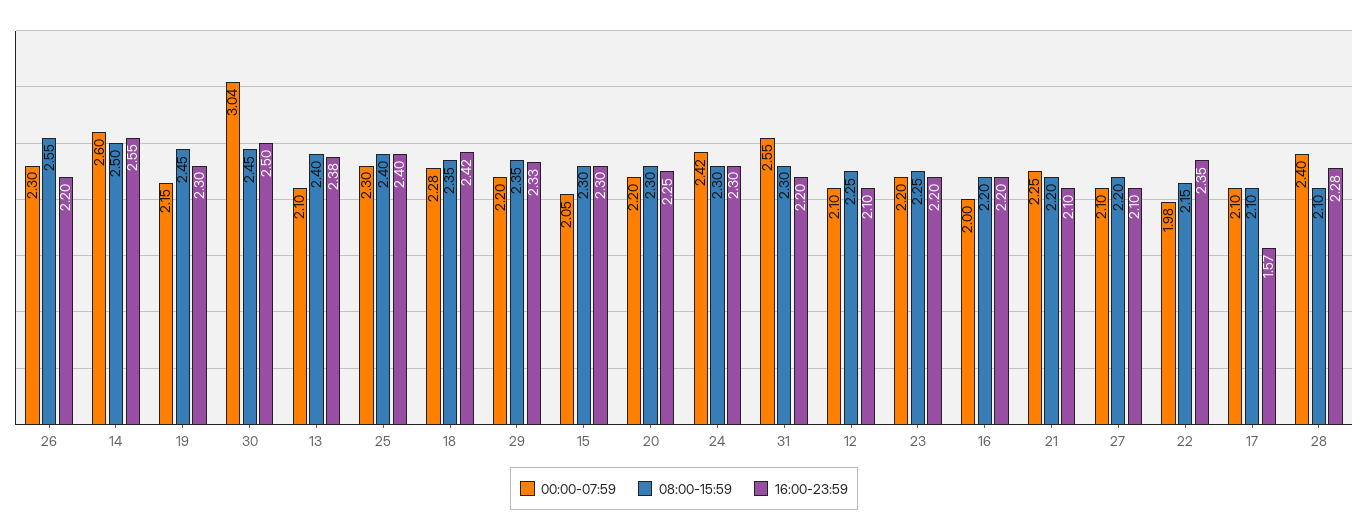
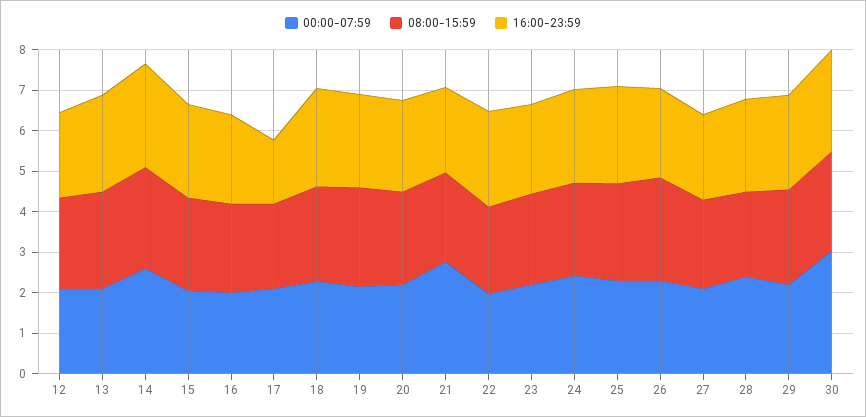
00:00-07:59, 31: 2.55 -> none
08:00-15:59, 31: 2.3 -> none
16:00-23:59, 31: 2.2 -> none
00:00-07:59, 21: 2.25 -> 2.8

